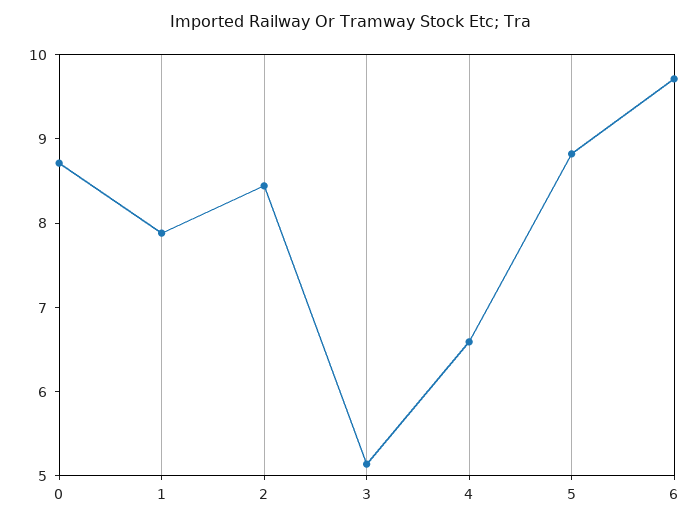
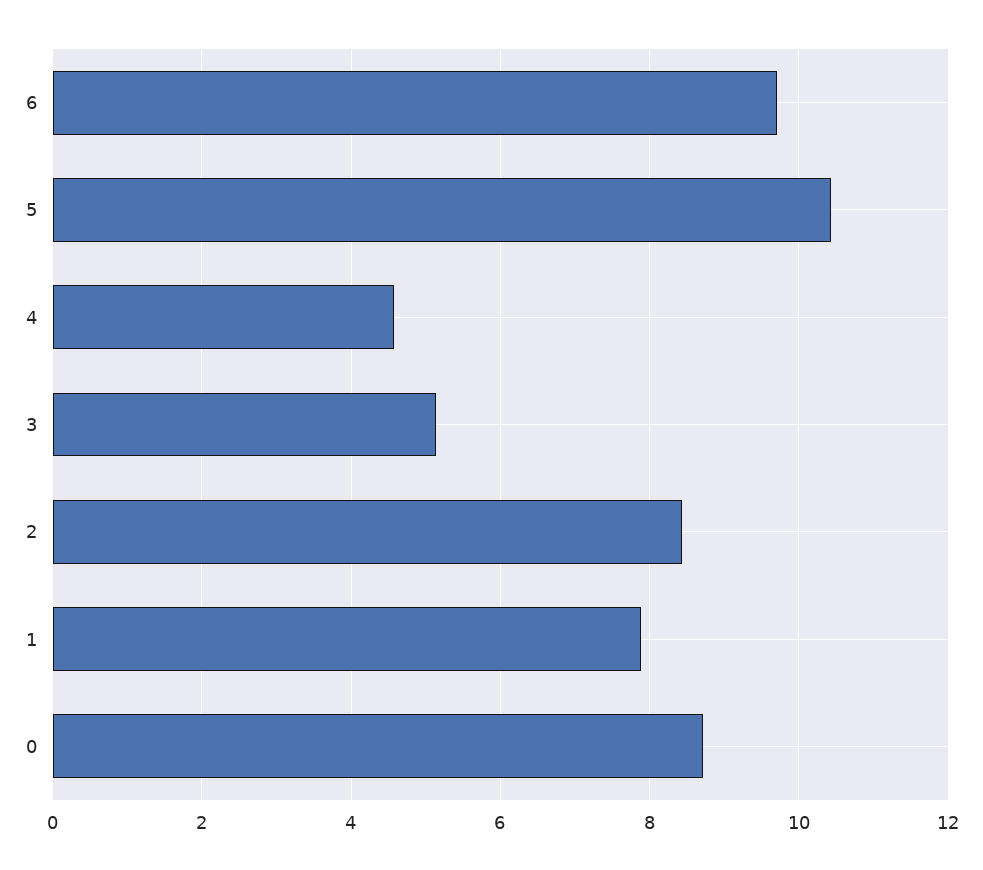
4: 6.6 -> 4.6
5: 8.8 -> 10.4

